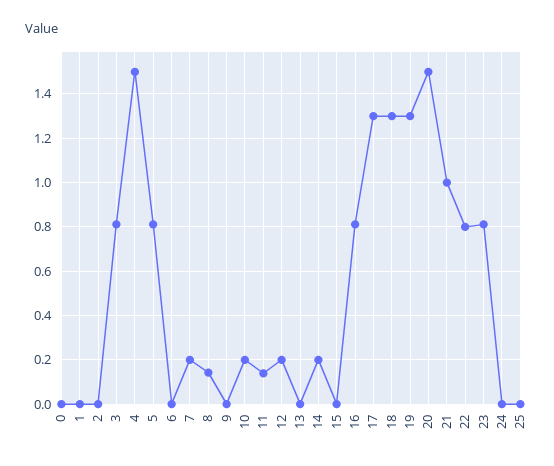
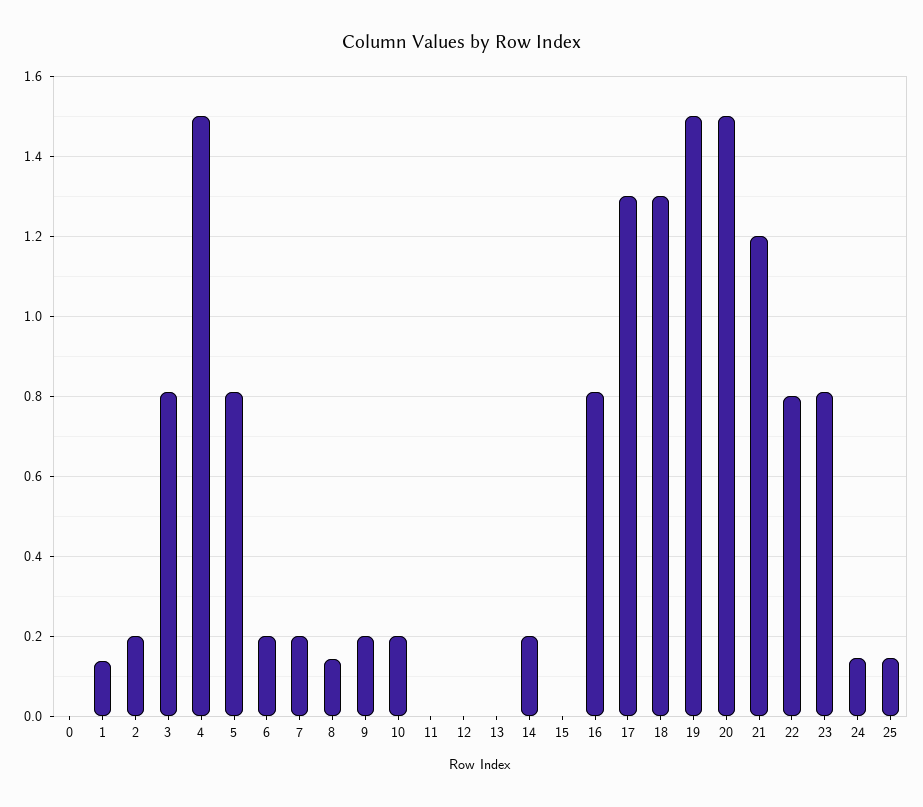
1: 0 -> 0.14
2: 0 -> 0.2
6: 0 -> 0.2
9: 0 -> 0.2
11: 0.15 -> 0
12: 0.2 -> 0
19: 1.3 -> 1.5
21: 1 -> 1.2
24: 0 -> 0.14
25: 0 -> 0.14

